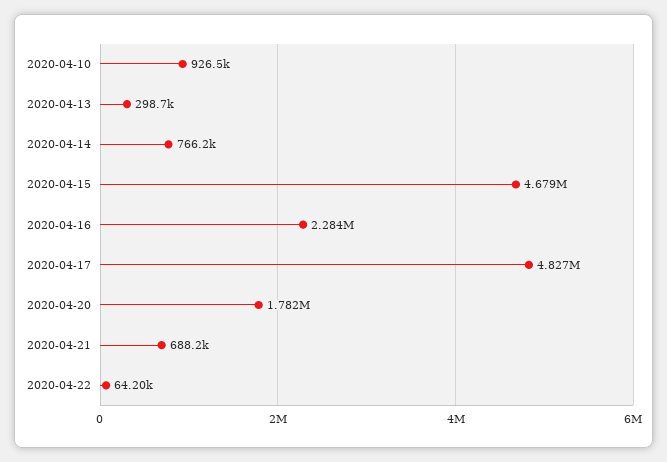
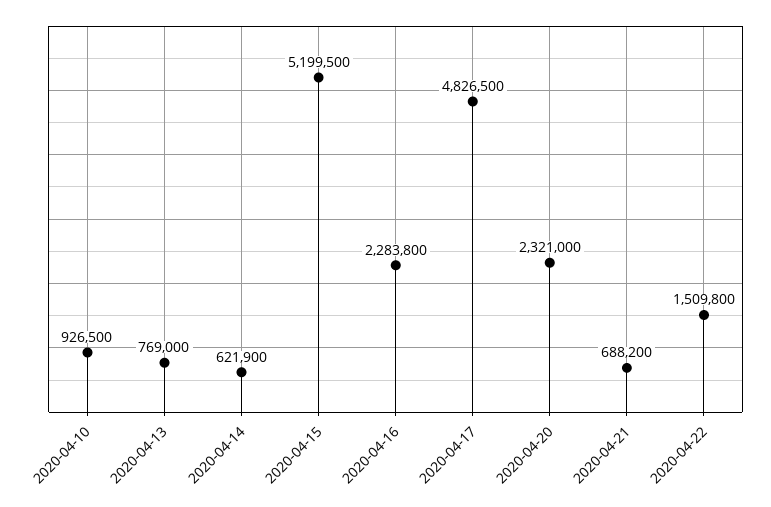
2020-04-13: 298700 -> 769000
2020-04-14: 766200 -> 621900
2020-04-15: 4679000 -> 5199500
2020-04-20: 1782000 -> 2321000
2020-04-22: 64200 -> 1509800

